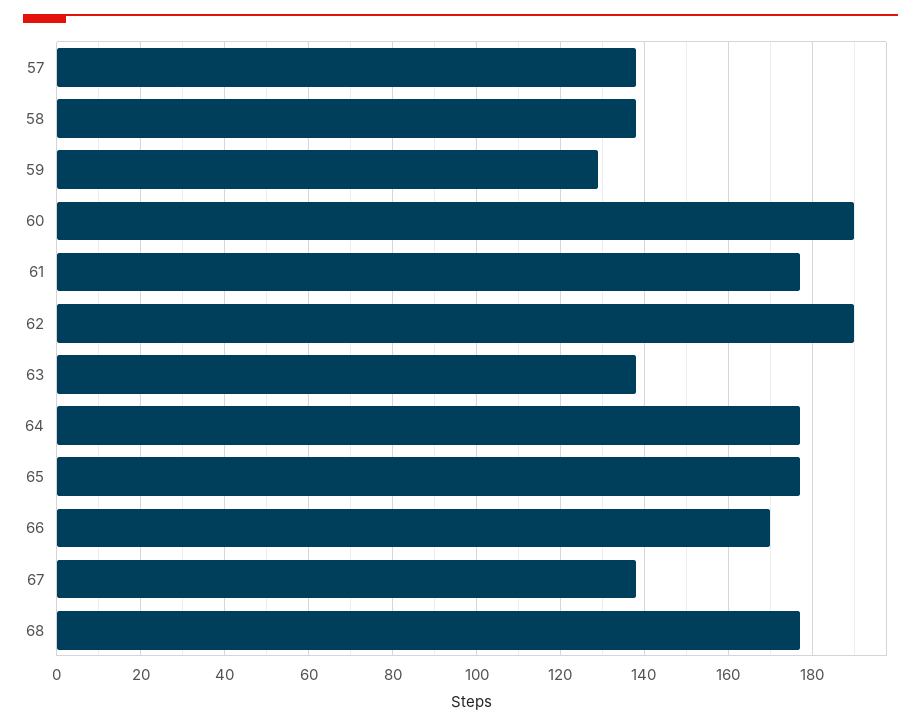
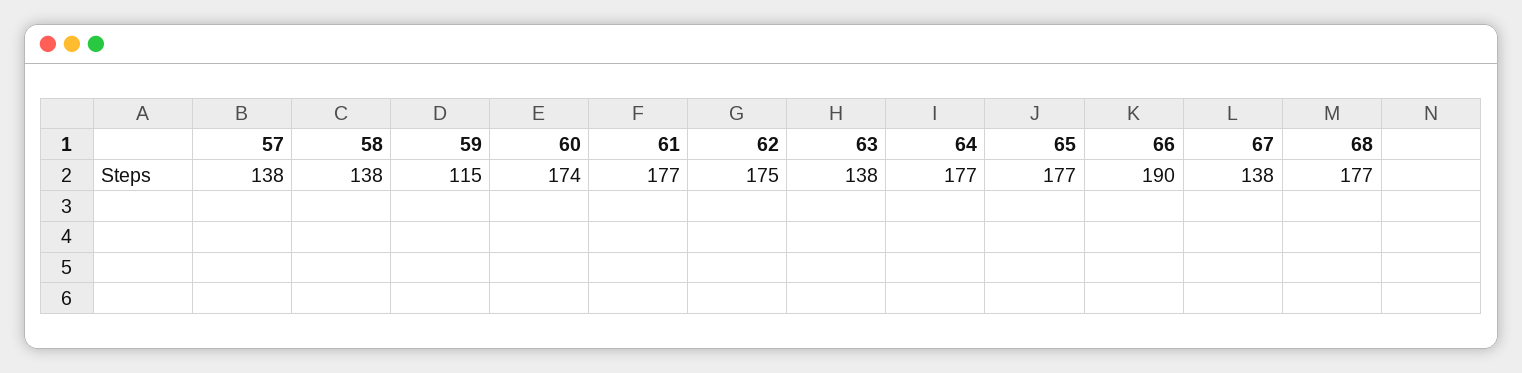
59: 130 -> 115
60: 190 -> 174
62: 190 -> 175
66: 170 -> 190

